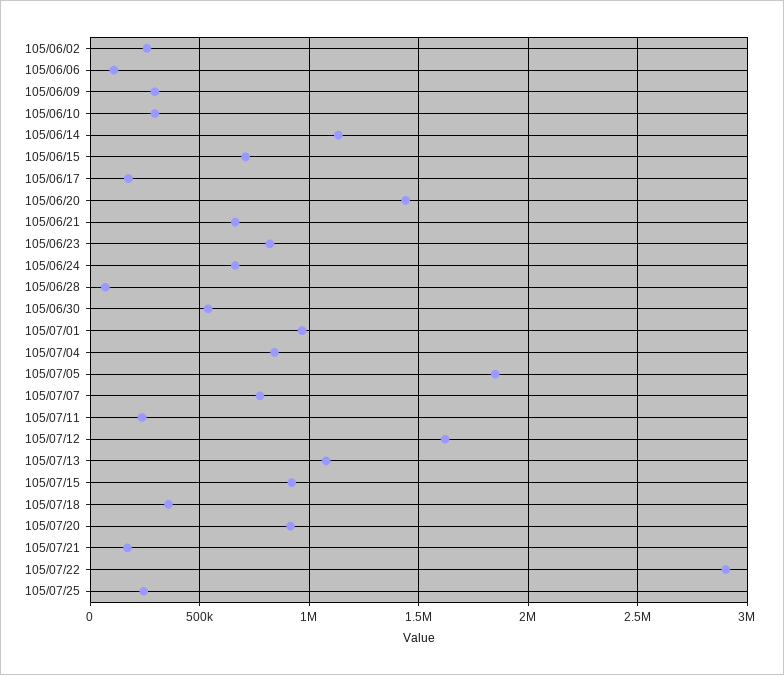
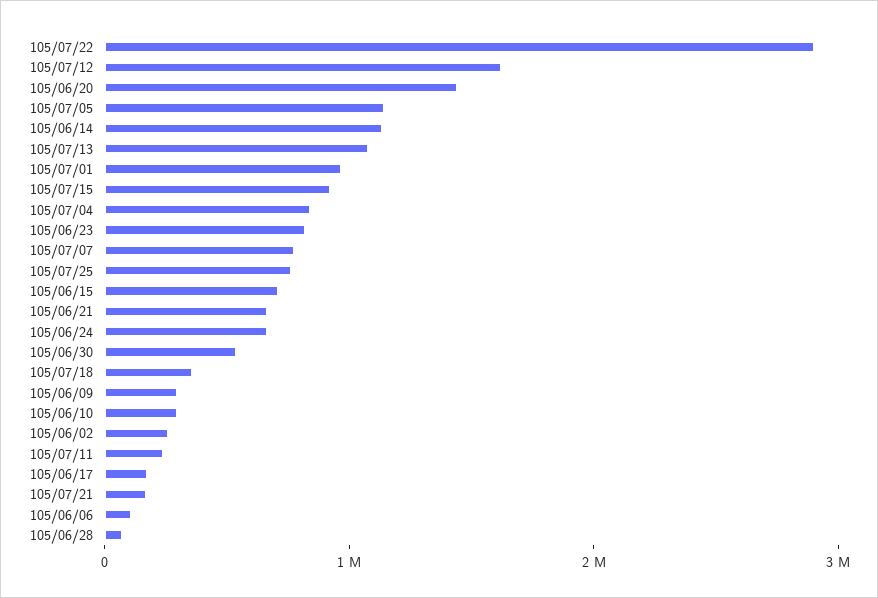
105/07/05: 1850000 -> 1200000
105/07/20: 900000 -> none
105/07/25: 250000 -> 800000

